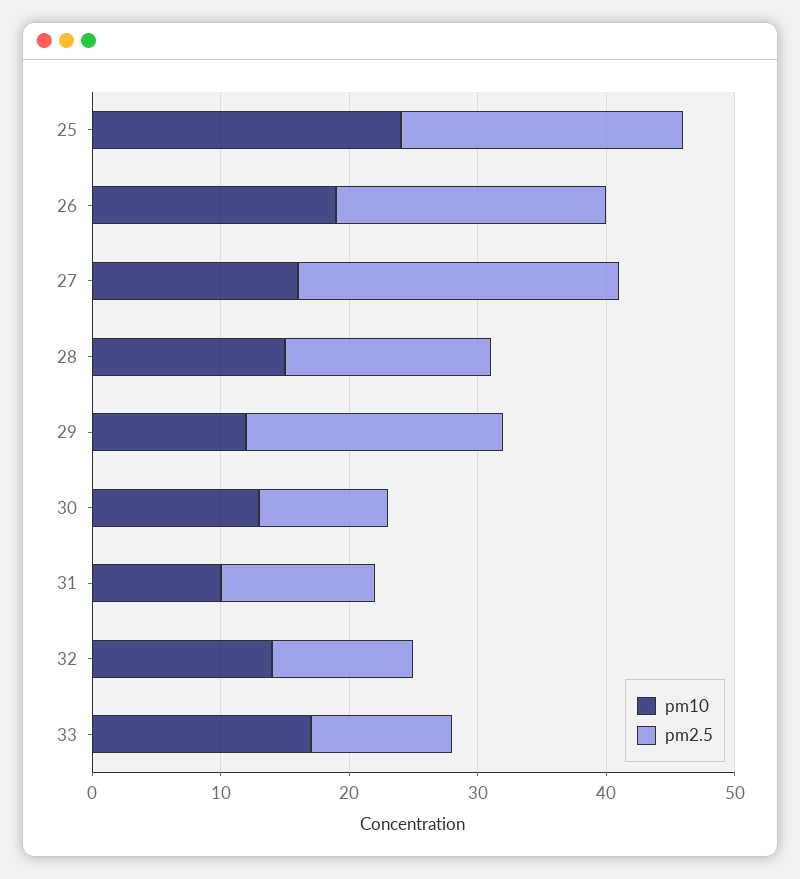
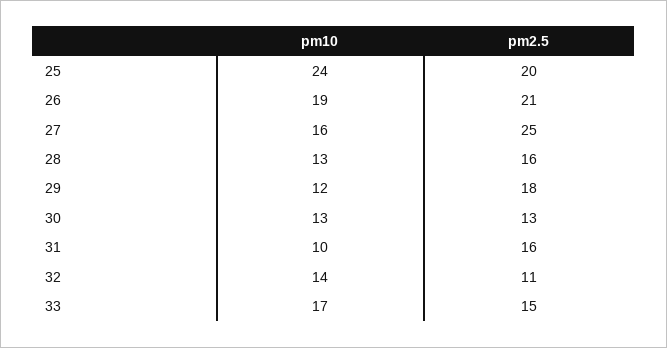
pm2.5, 25: 22 -> 20
pm10, 28: 15 -> 13
pm2.5, 29: 20 -> 18
pm2.5, 30: 10 -> 13
pm2.5, 31: 12 -> 16
pm2.5, 33: 11 -> 15

